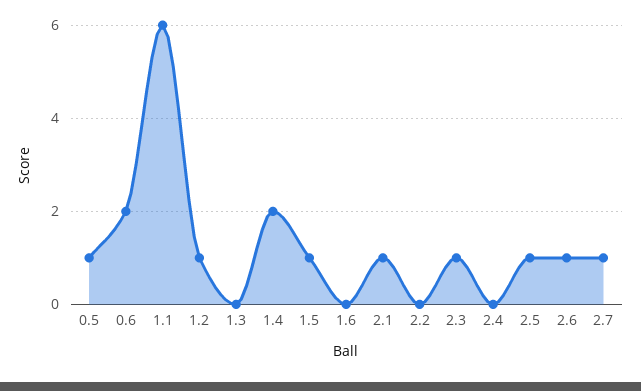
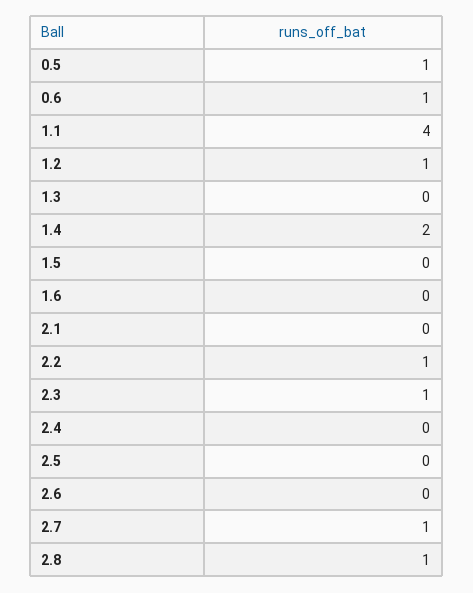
0.6: 2 -> 1
1.1: 6 -> 4
1.5: 1 -> 0
2.1: 1 -> 0
2.2: 0 -> 1
2.5: 1 -> 0
2.6: 1 -> 0
2.8: none -> 1

